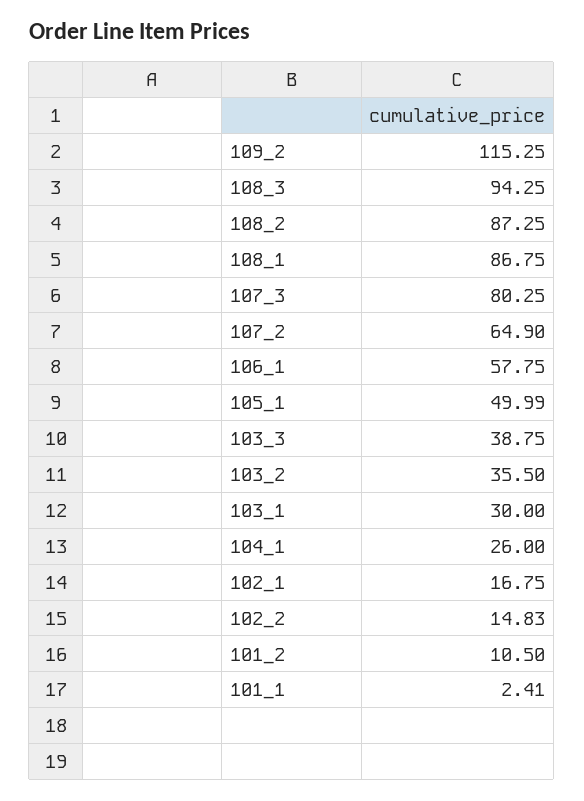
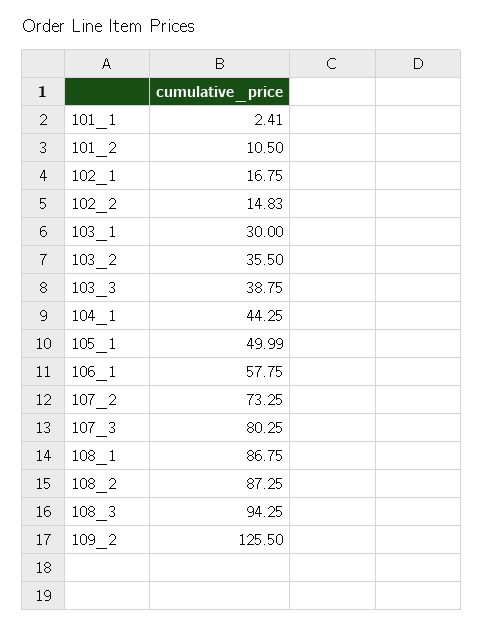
109_2: 115.25 -> 125.5
107_2: 64.9 -> 73.25
104_1: 26 -> 44.25

